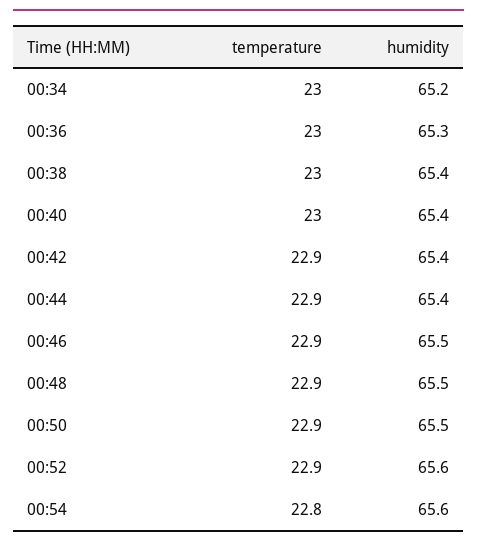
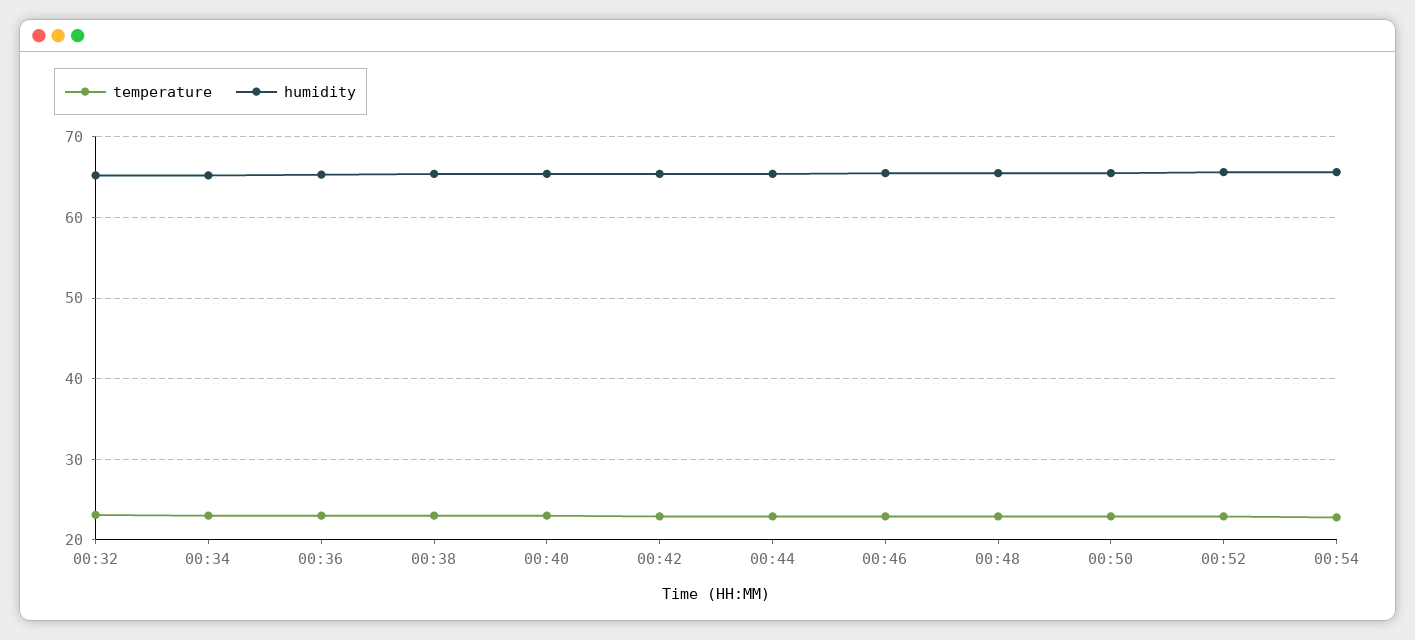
temperature, 00:32: none -> 23
humidity, 00:32: none -> 65

